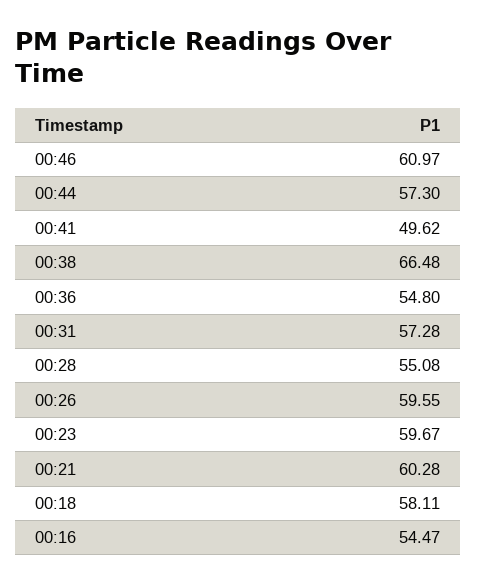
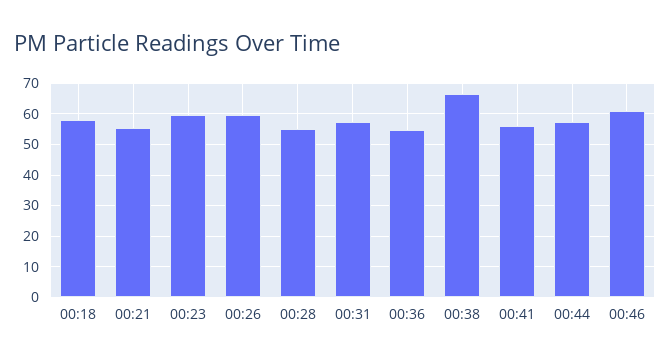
00:41: 49.62 -> 56
00:21: 60.28 -> 56
00:16: 54.47 -> none

